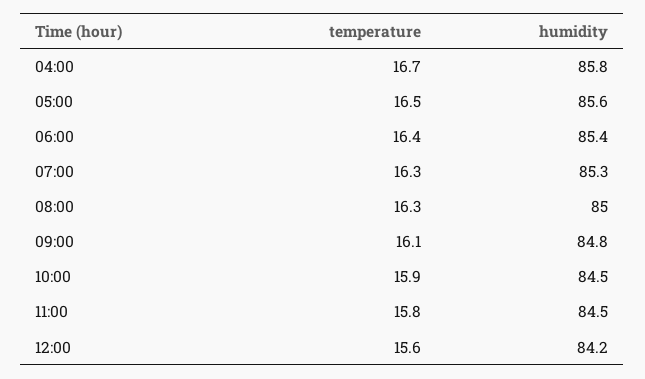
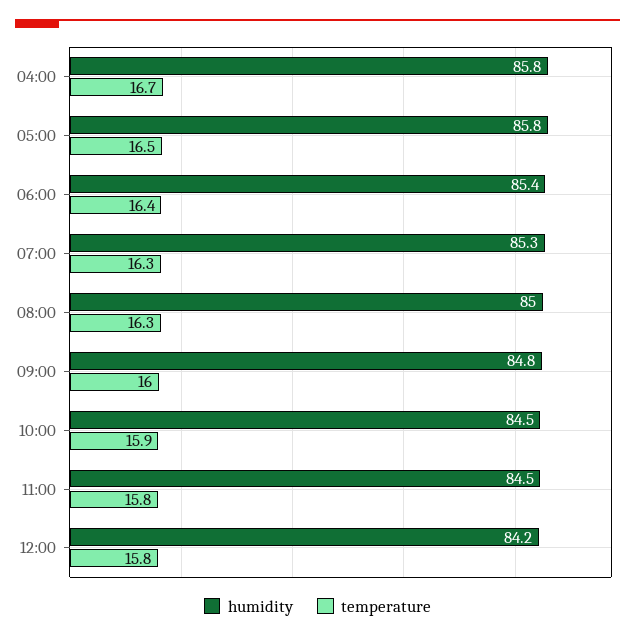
humidity, 05:00: 85.6 -> 85.8
temperature, 09:00: 16.1 -> 16
temperature, 12:00: 15.6 -> 15.8

